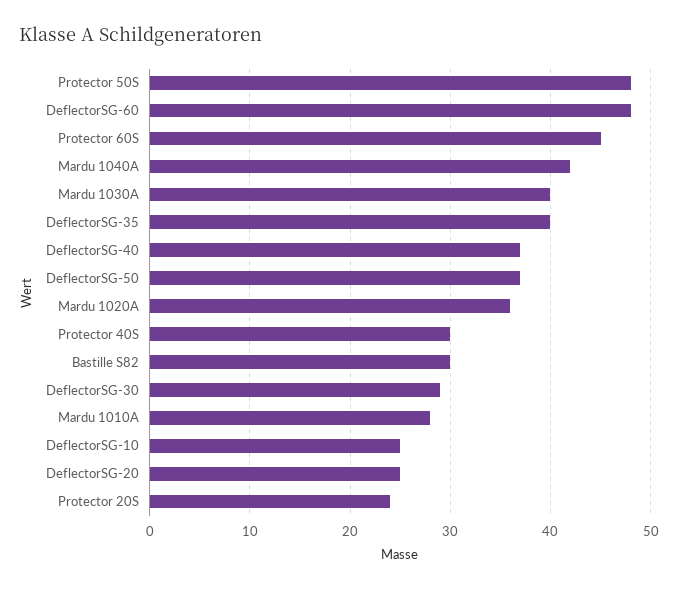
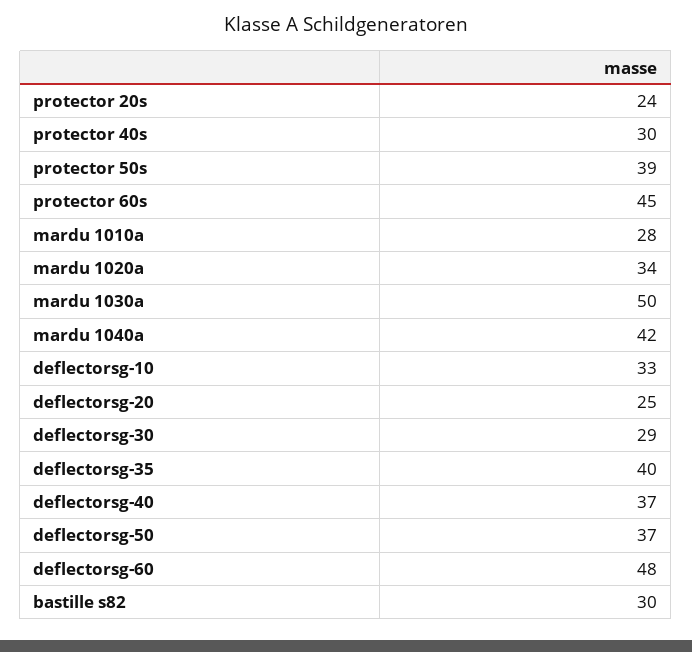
Protector 50S: 48 -> 39
Mardu 1030A: 40 -> 50
Mardu 1020A: 36 -> 34
DeflectorSG-10: 25 -> 33

